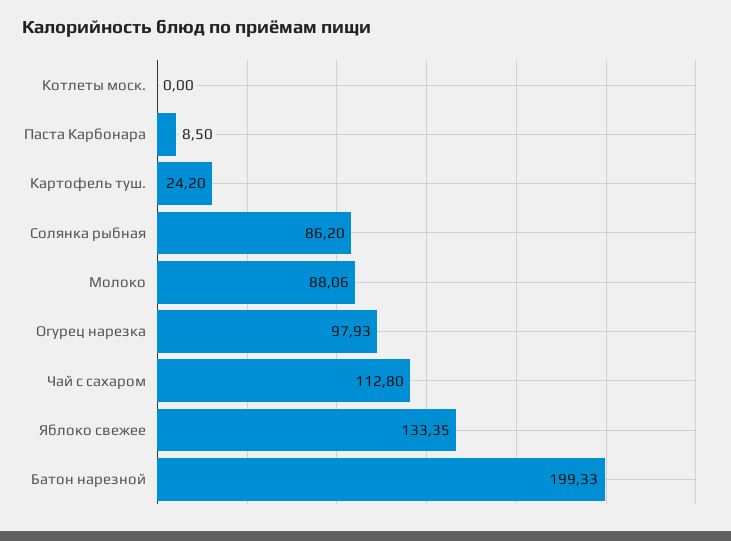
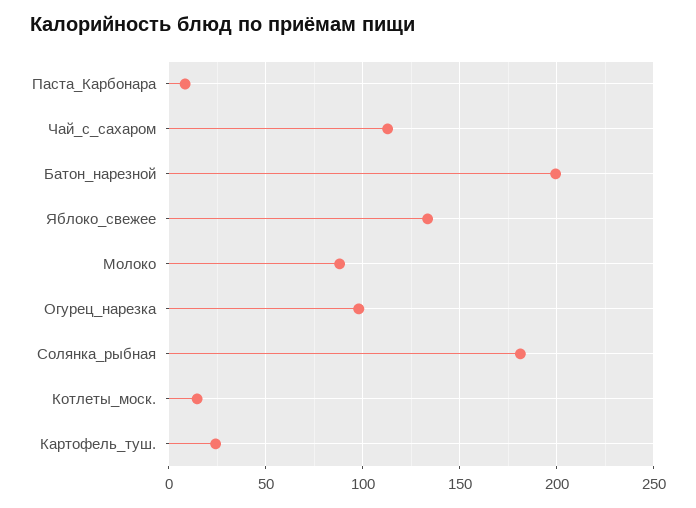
Котлеты моск.: 0 -> 15
Солянка рыбная: 86.2 -> 180

